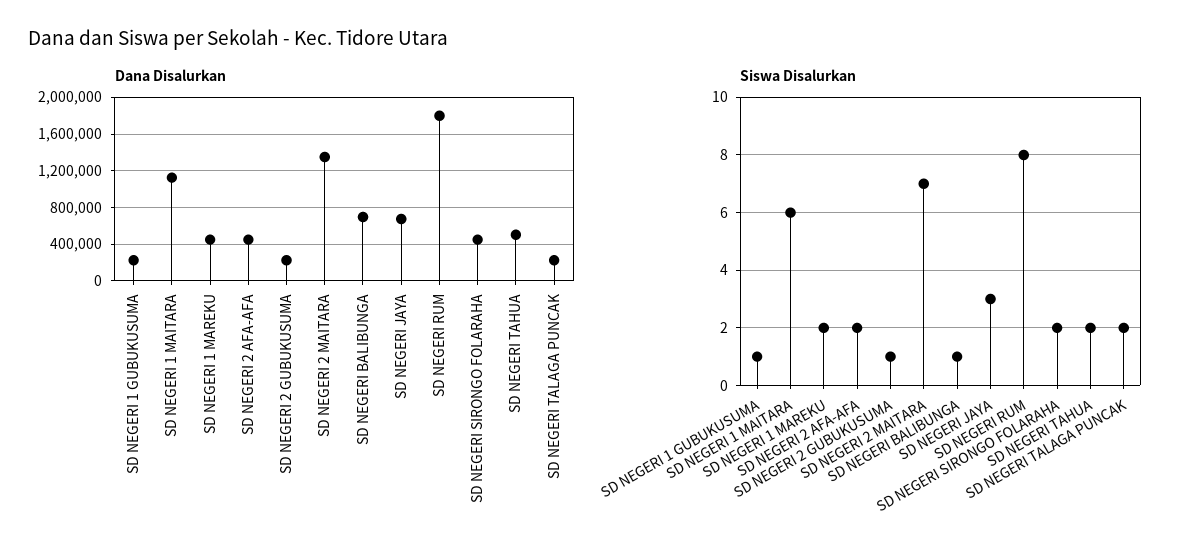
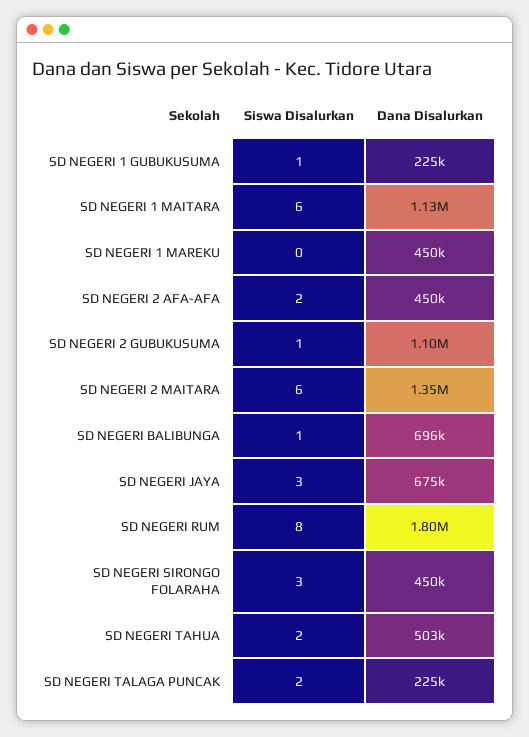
Dana Disalurkan, SD NEGERI 2 GUBUKUSUMA: 200000 -> 1100000
Siswa Disalurkan, SD NEGERI 1 MAREKU: 2 -> 0
Siswa Disalurkan, SD NEGERI 2 MAITARA: 7 -> 6
Siswa Disalurkan, SD NEGERI SIRONGO FOLARAHA: 2 -> 3

